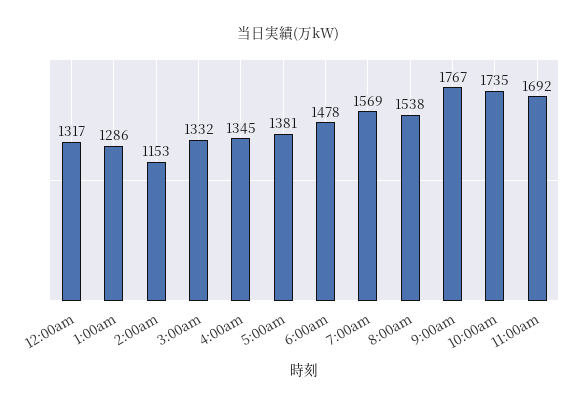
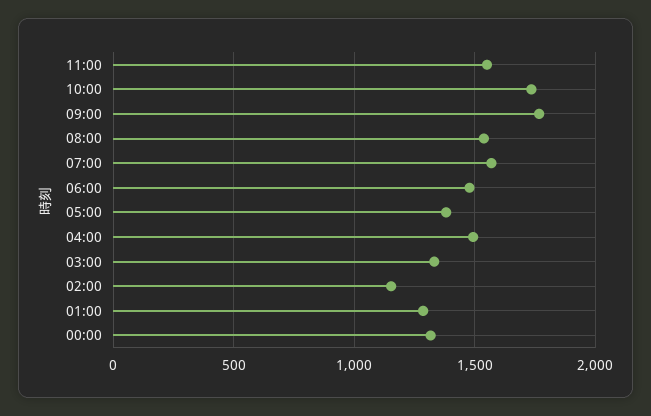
4:00am: 1345 -> 1500
11:00am: 1692 -> 1550

